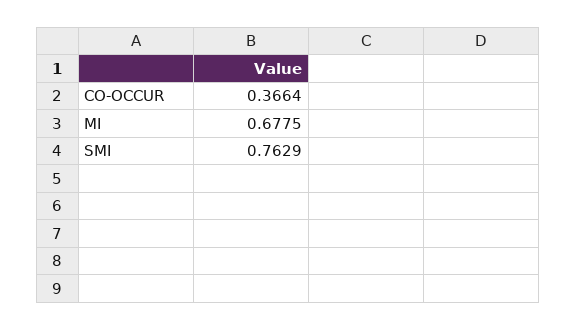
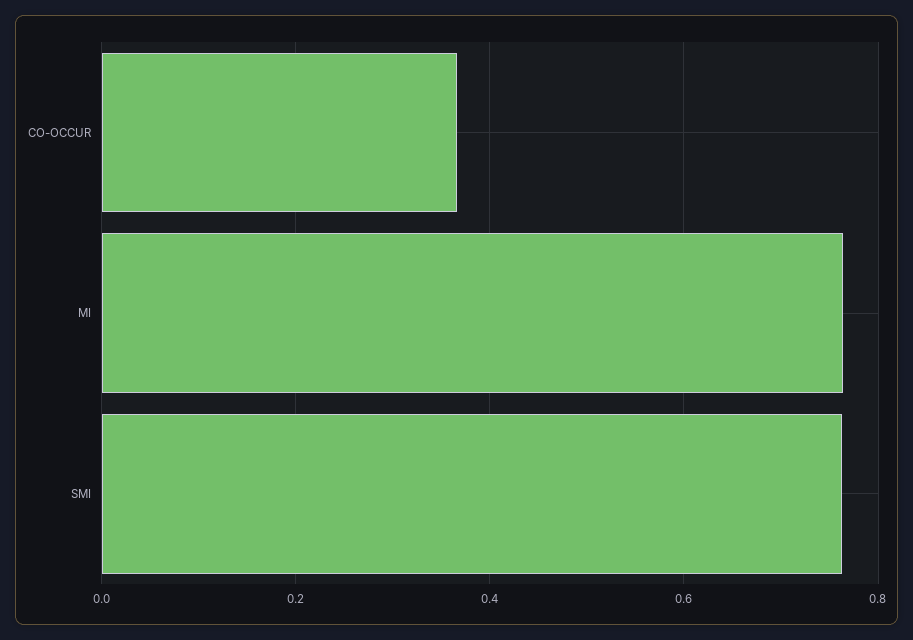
MI: 0.6775 -> 0.76

